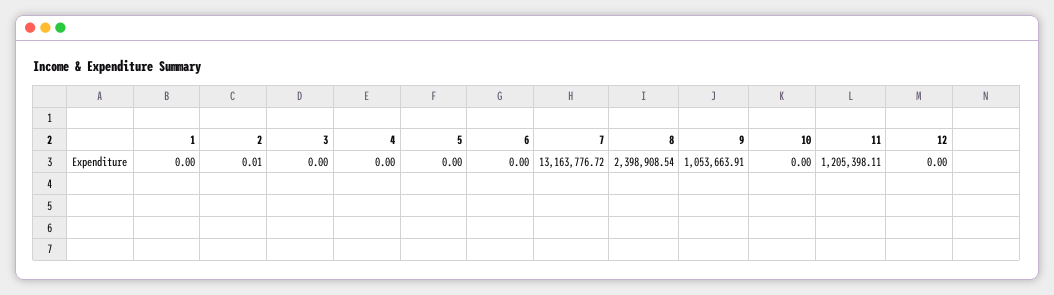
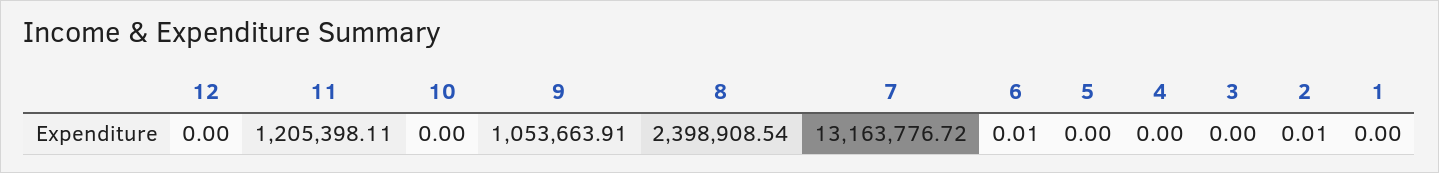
6: 0 -> 0.01

